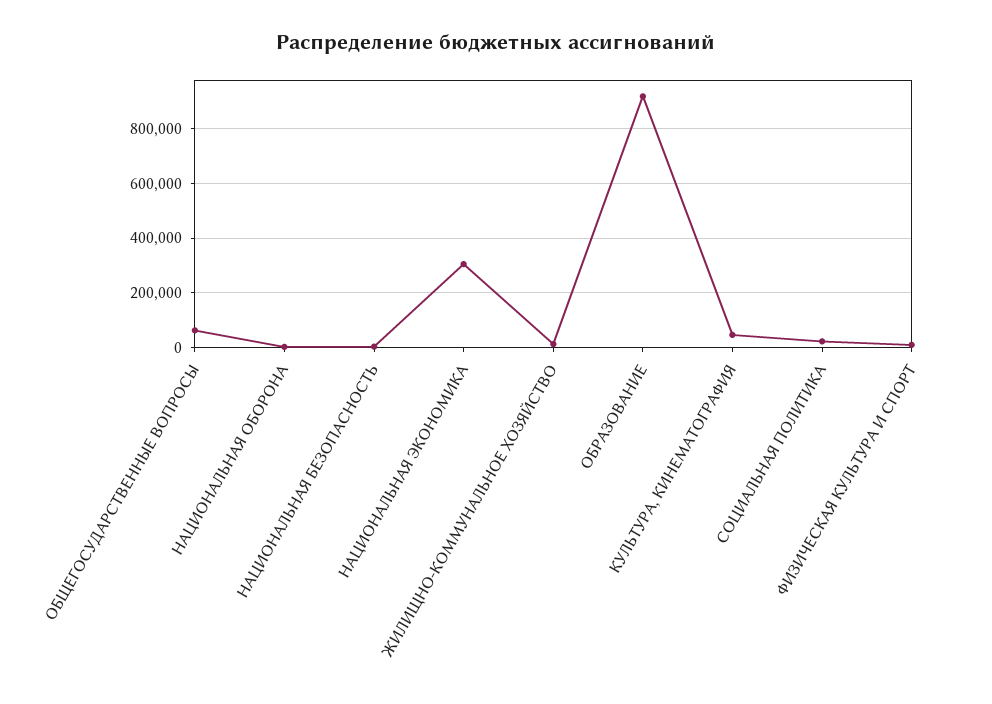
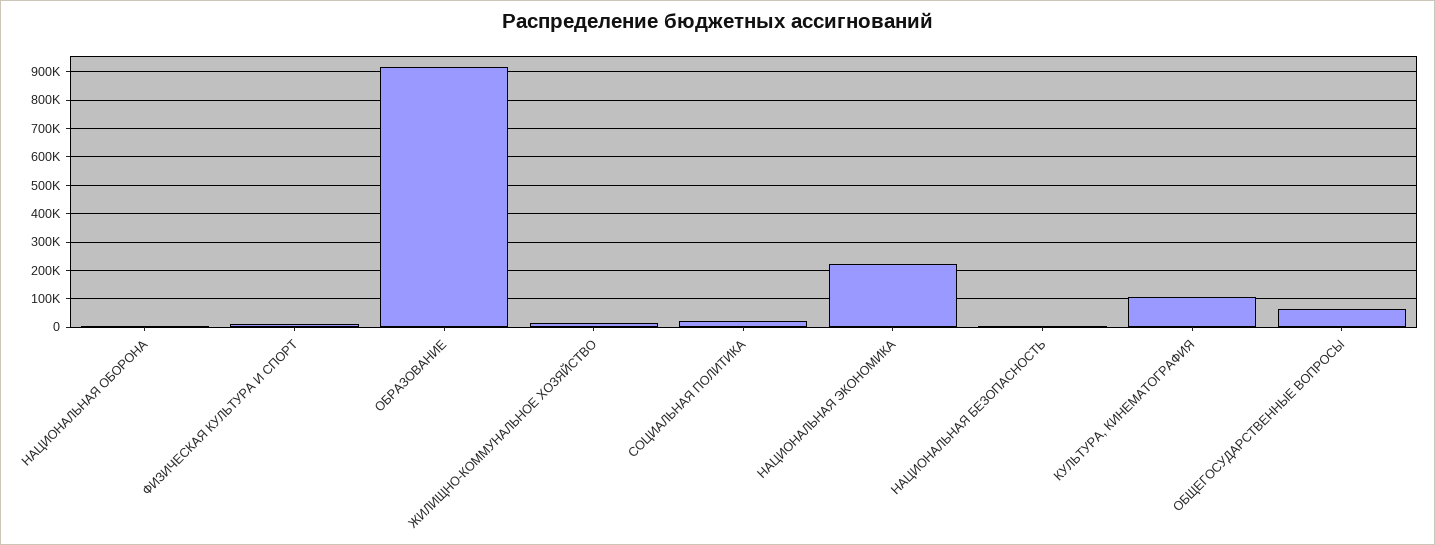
НАЦИОНАЛЬНАЯ ЭКОНОМИКА: 300000 -> 225000
КУЛЬТУРА, КИНЕМАТОГРАФИЯ: 50000 -> 100000

